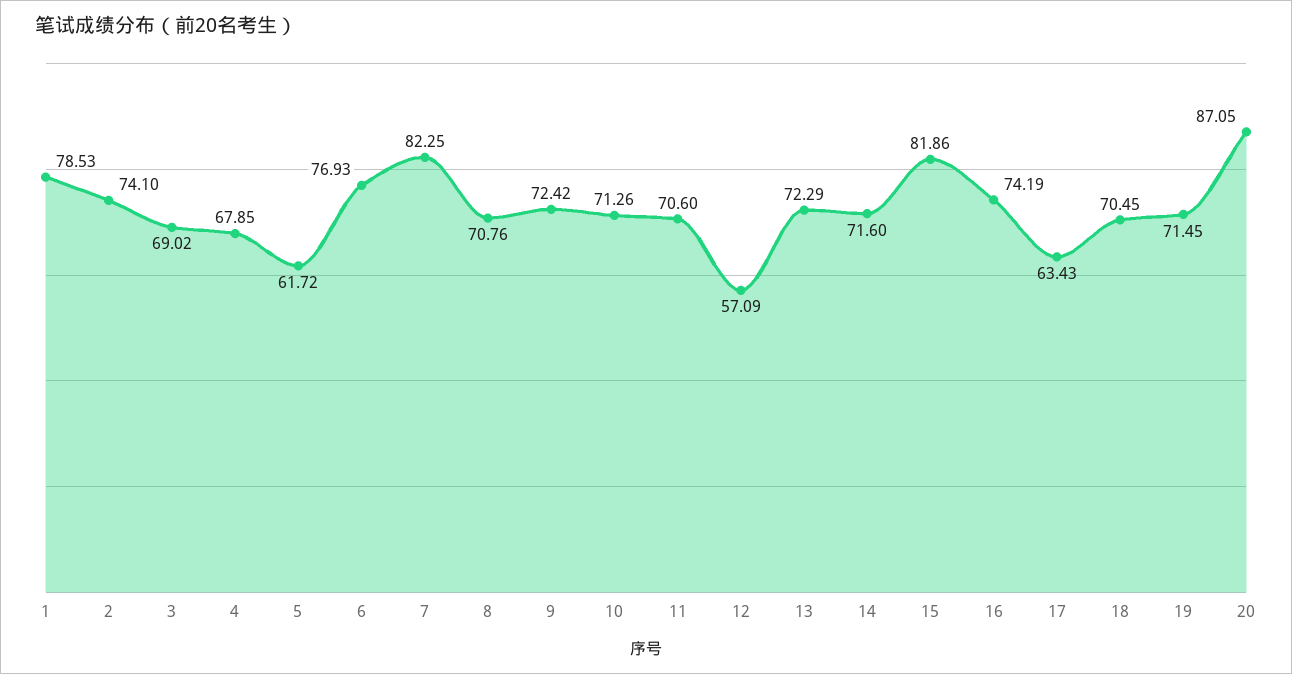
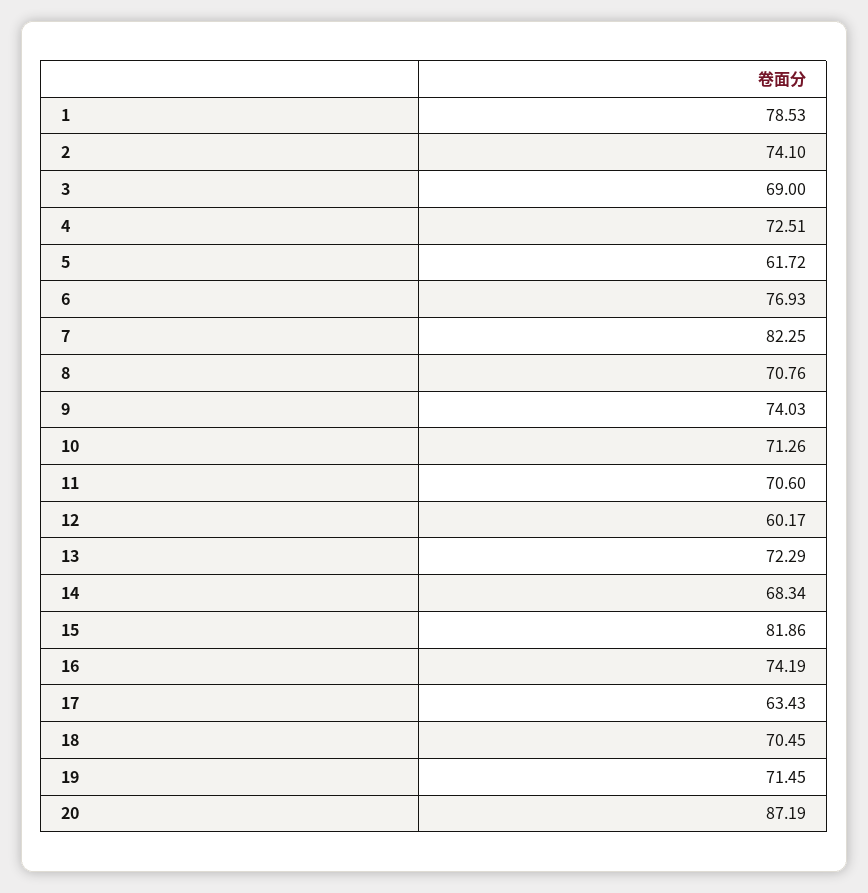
3: 69.02 -> 69
4: 67.85 -> 72.51
9: 72.42 -> 74.03
12: 57.09 -> 60.17
14: 71.6 -> 68.34
20: 87.05 -> 87.19

